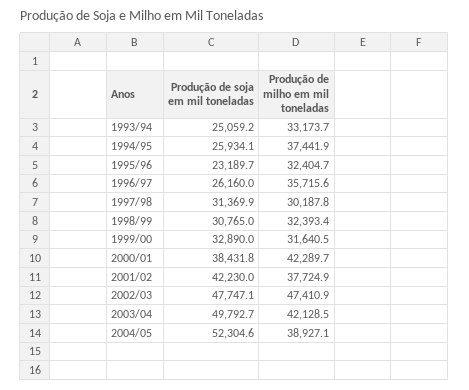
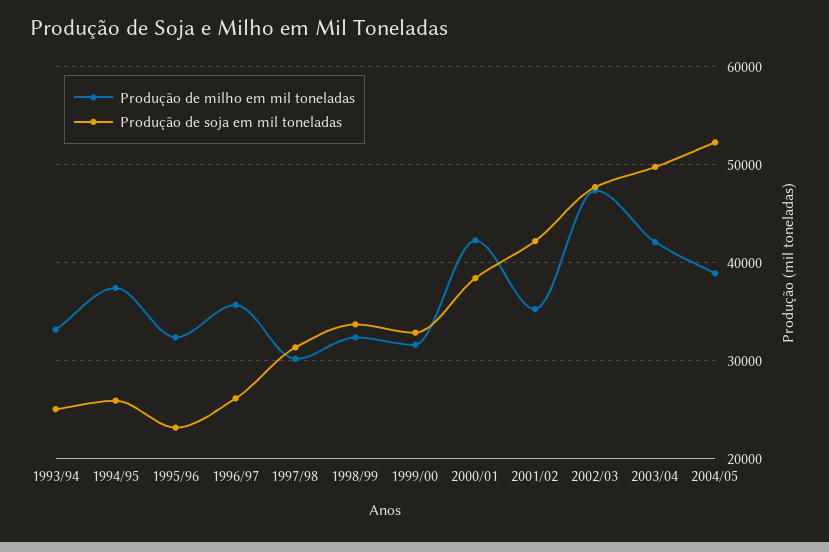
Produção de soja em mil toneladas, 1998/99: 30765 -> 34000
Produção de milho em mil toneladas, 2001/02: 37724.9 -> 35000

